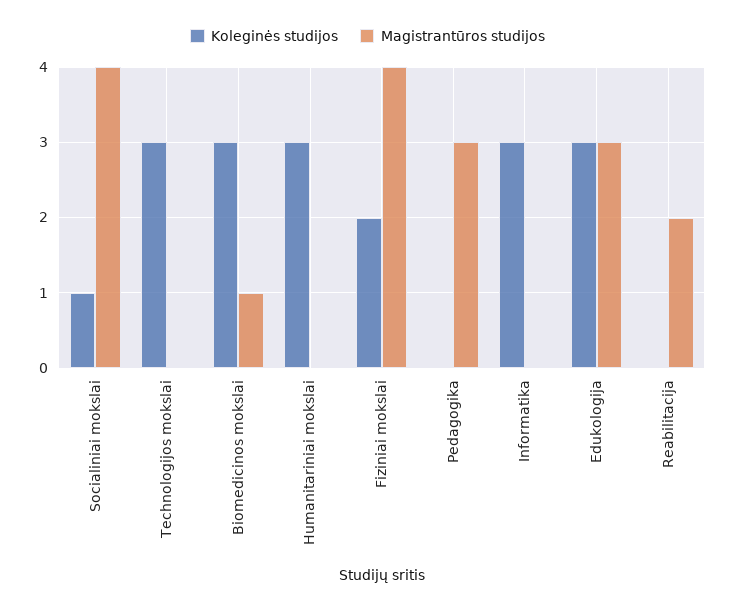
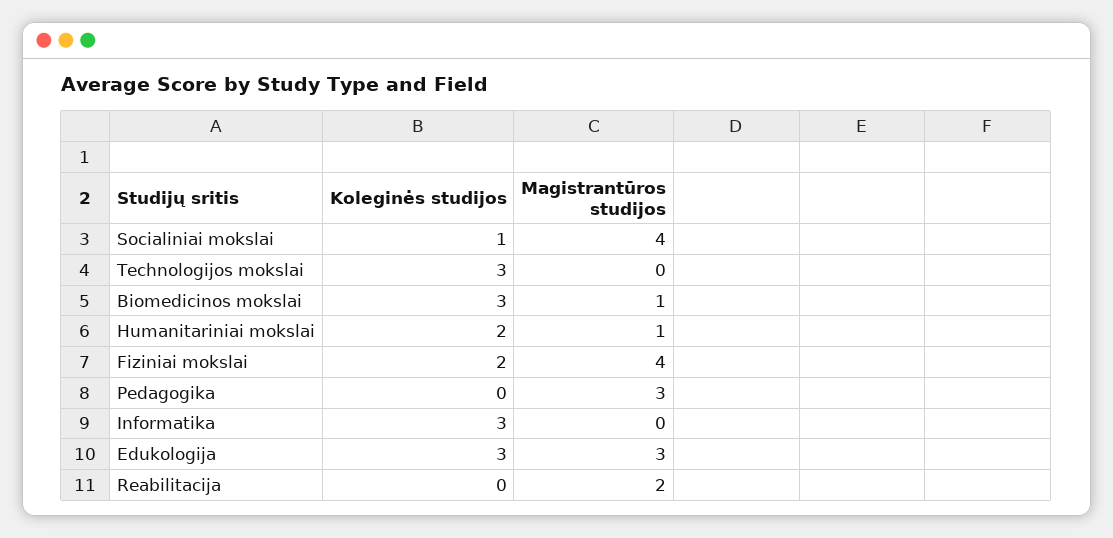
Koleginės studijos, Humanitariniai mokslai: 3 -> 2
Magistrantūros studijos, Humanitariniai mokslai: 0 -> 1

